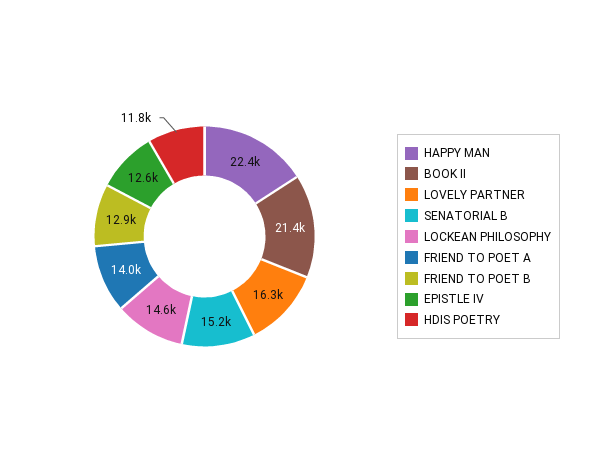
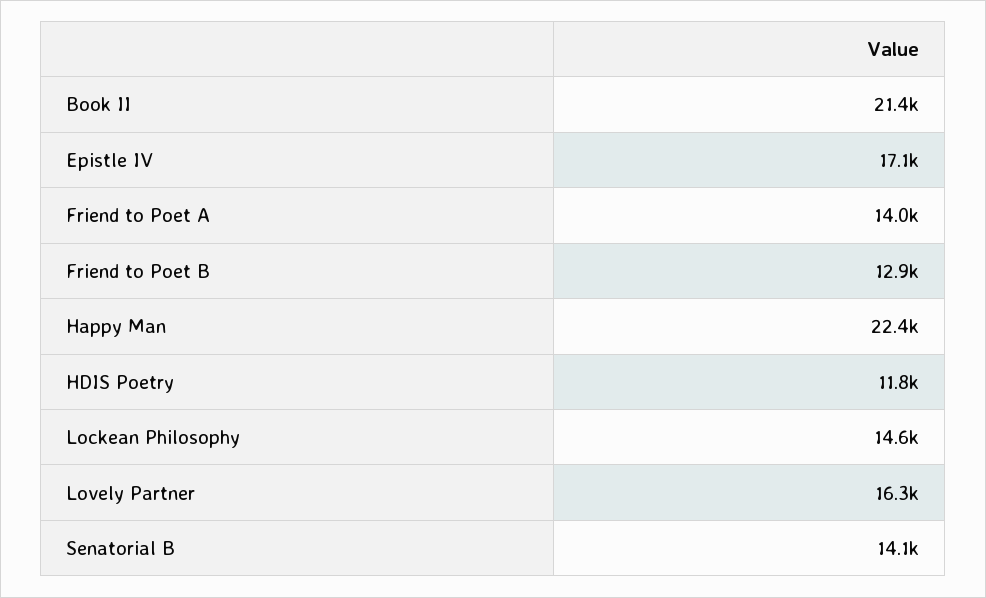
SENATORIAL B: 15200 -> 14100
EPISTLE IV: 12600 -> 17100

